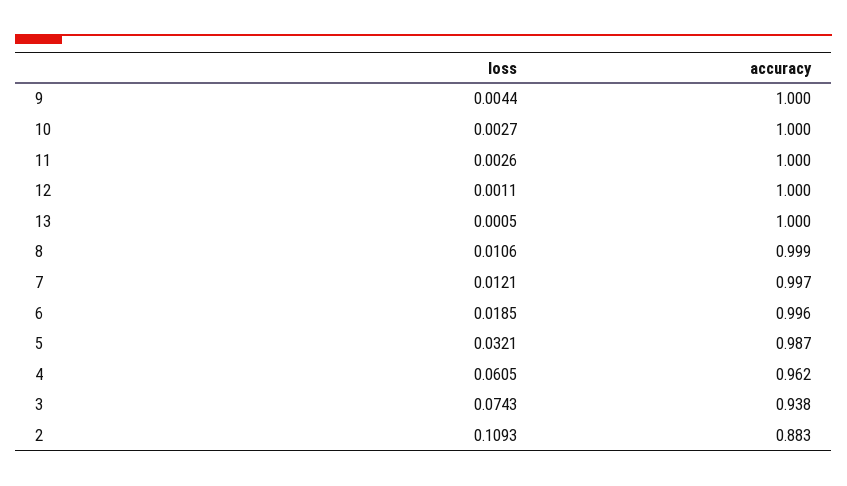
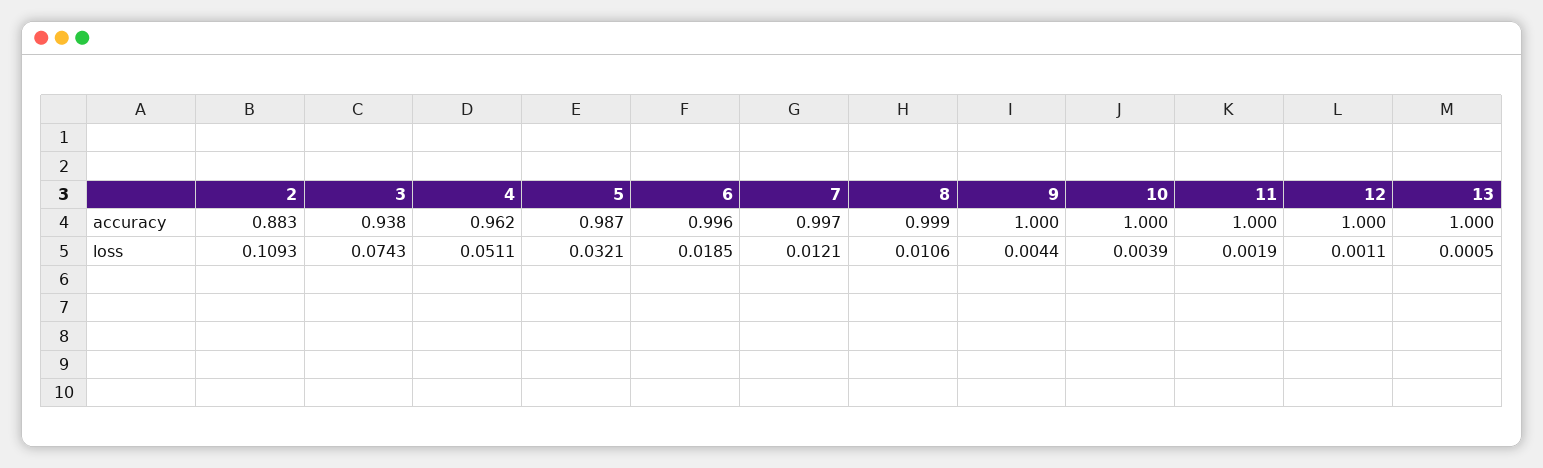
loss, 10: 0.0027 -> 0.0039
loss, 11: 0.0026 -> 0.0019
loss, 4: 0.0605 -> 0.0511

